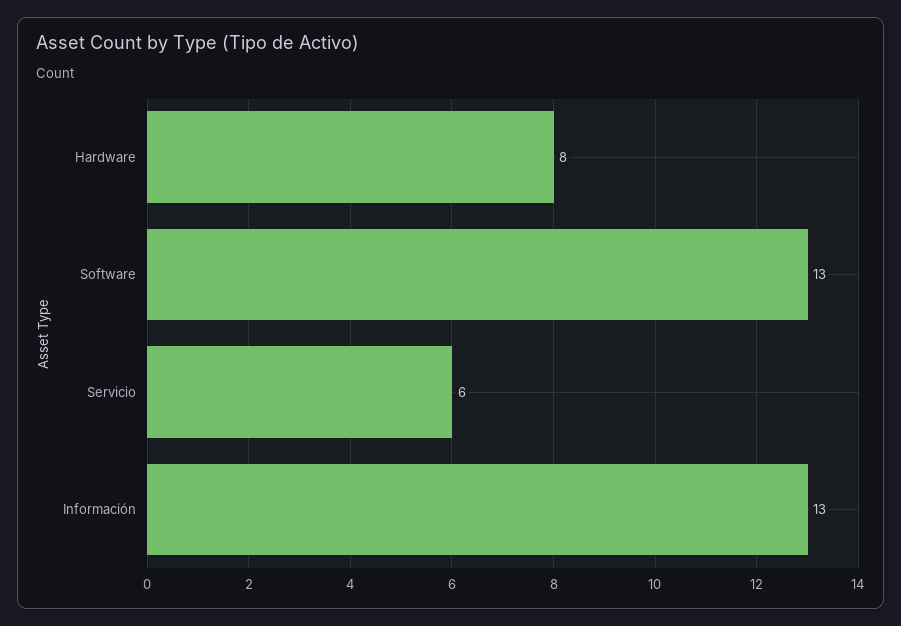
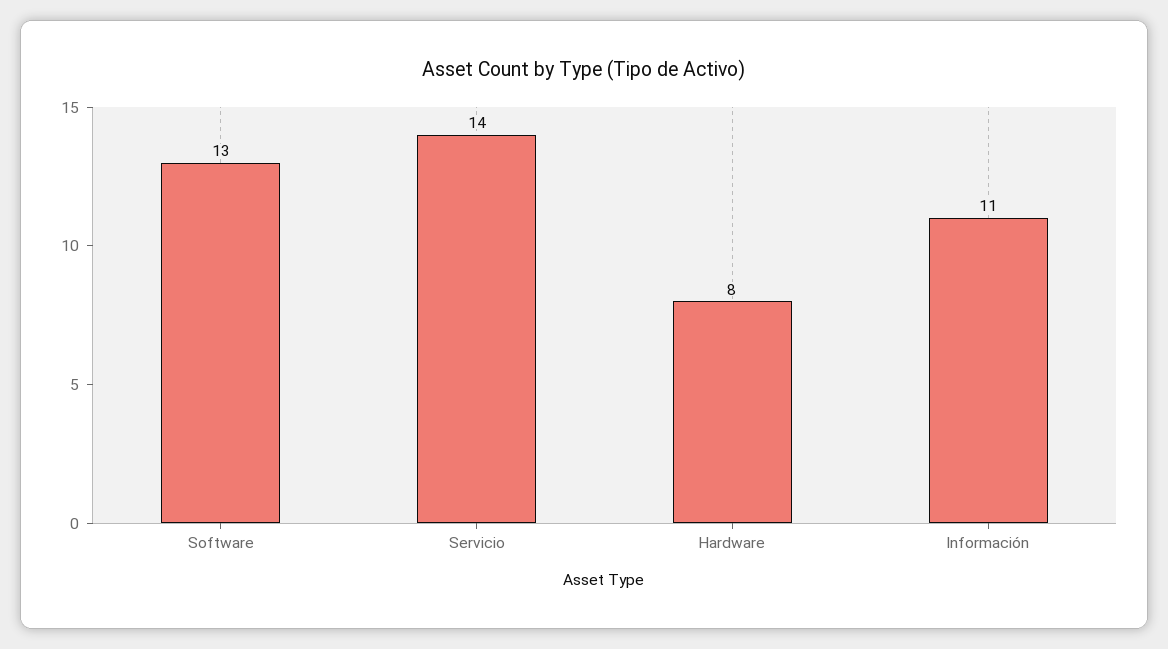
Servicio: 6 -> 14
Información: 13 -> 11

